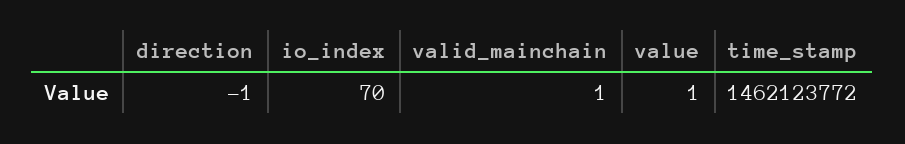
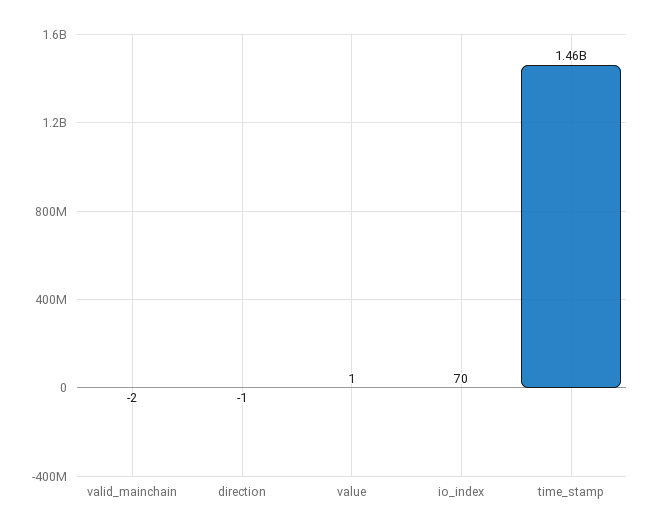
valid_mainchain: 1 -> -2

